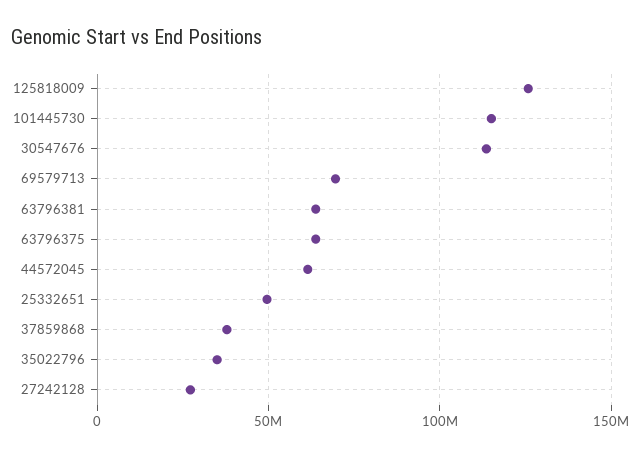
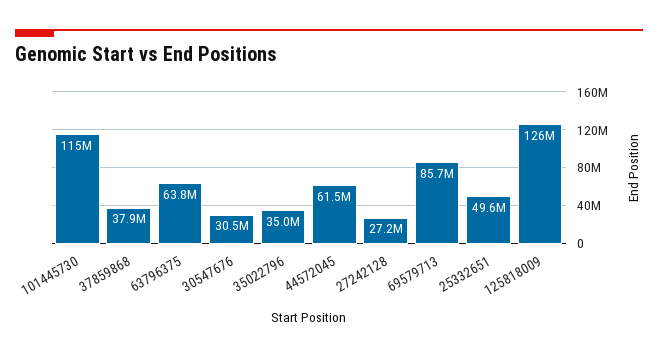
30547676: 115000000 -> 30500000
69579713: 70000000 -> 85700000
63796381: 65000000 -> none

